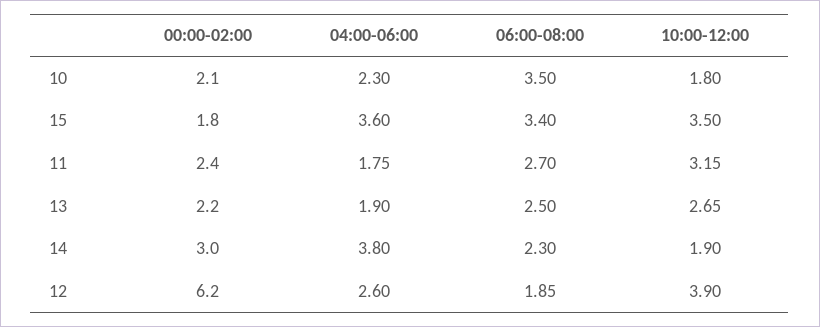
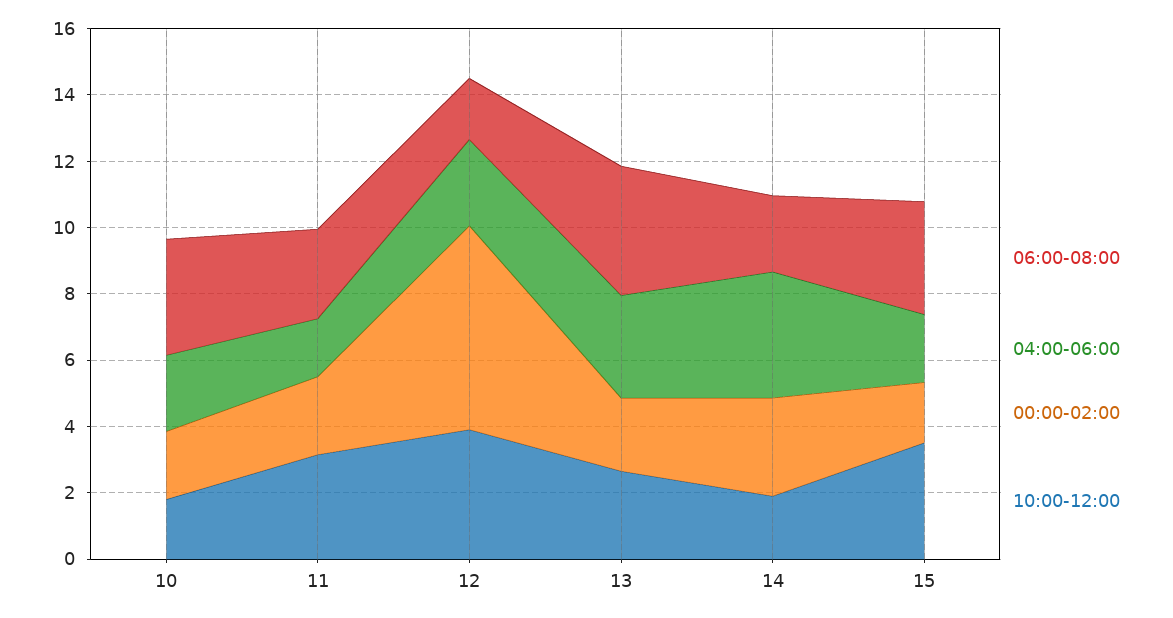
04:00-06:00, 15: 3.6 -> 2
04:00-06:00, 13: 1.9 -> 3
06:00-08:00, 13: 2.5 -> 4

